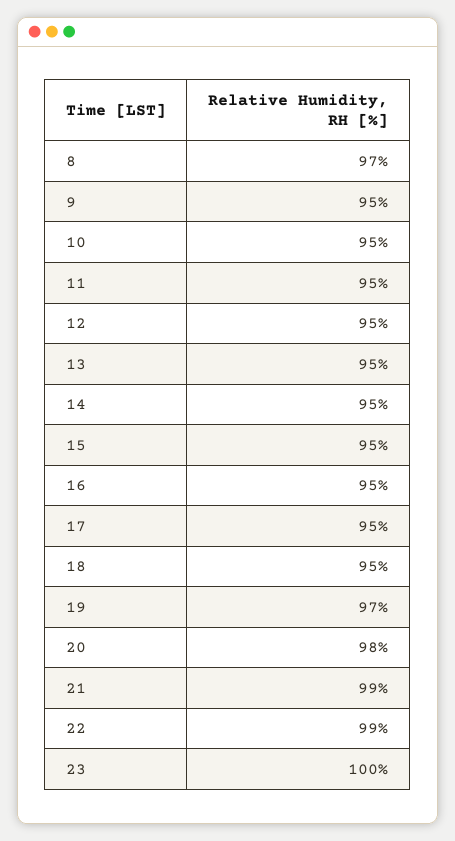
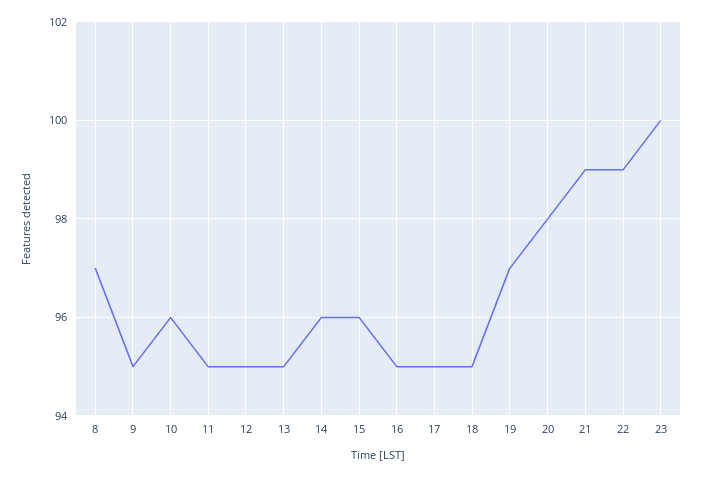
10: 95 -> 96
14: 95 -> 96
15: 95 -> 96

